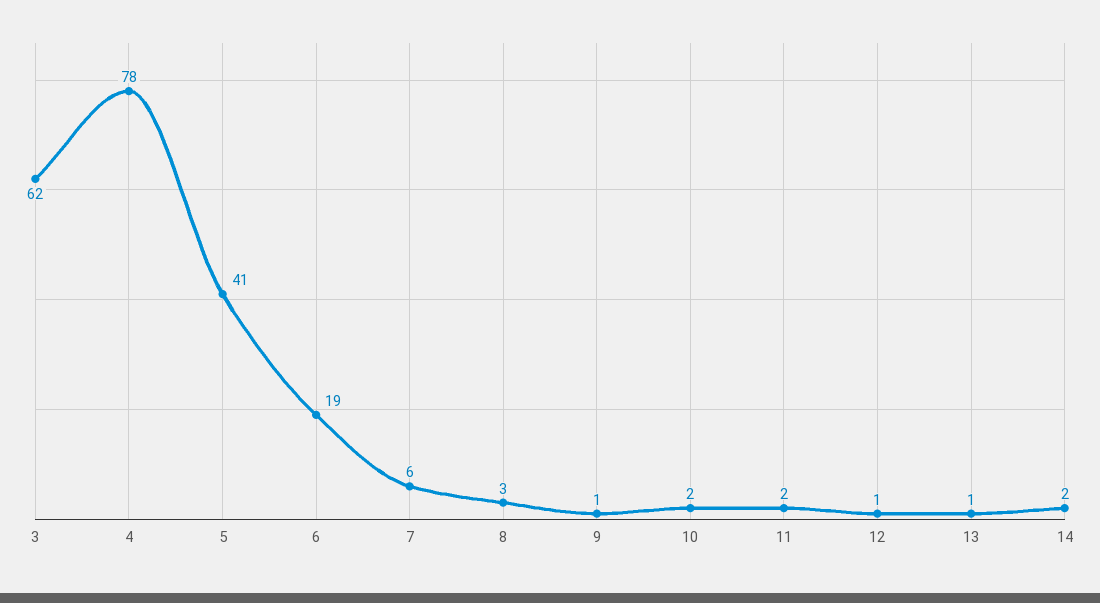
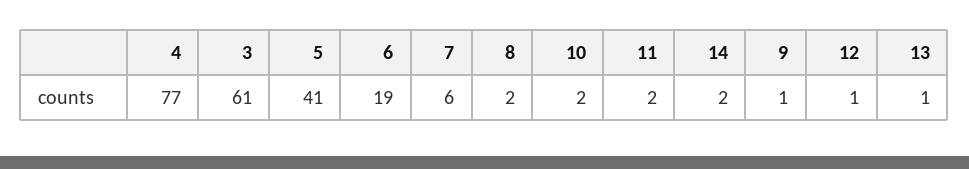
3: 62 -> 61
4: 78 -> 77
8: 3 -> 2

